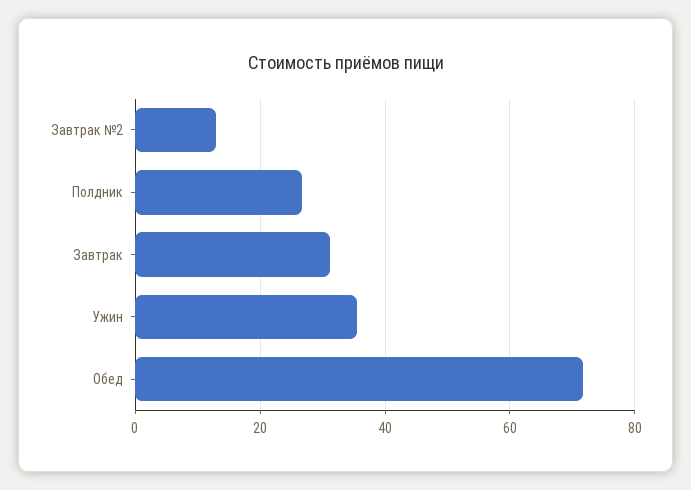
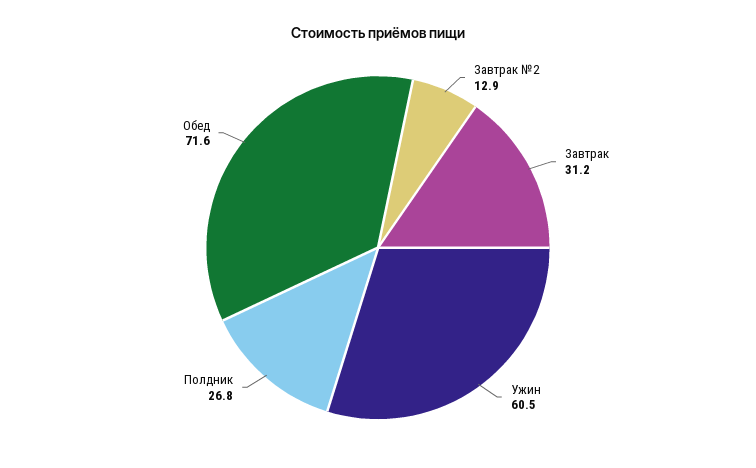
Ужин: 36 -> 60.5

